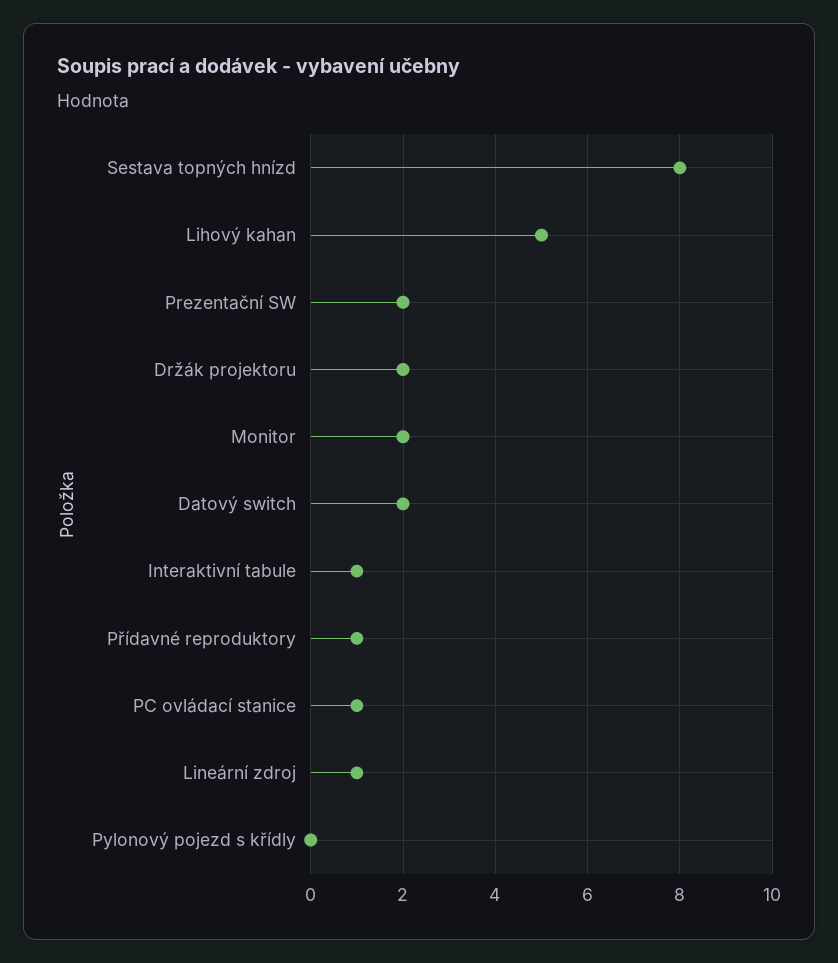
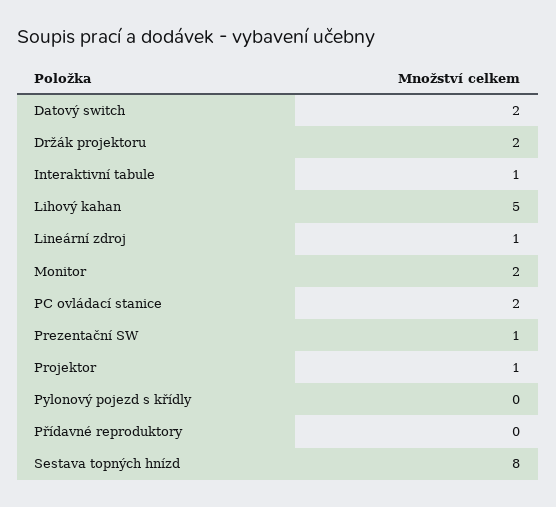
Prezentační SW: 2 -> 1
Přídavné reproduktory: 1 -> 0
PC ovládací stanice: 1 -> 2
Projektor: none -> 1

